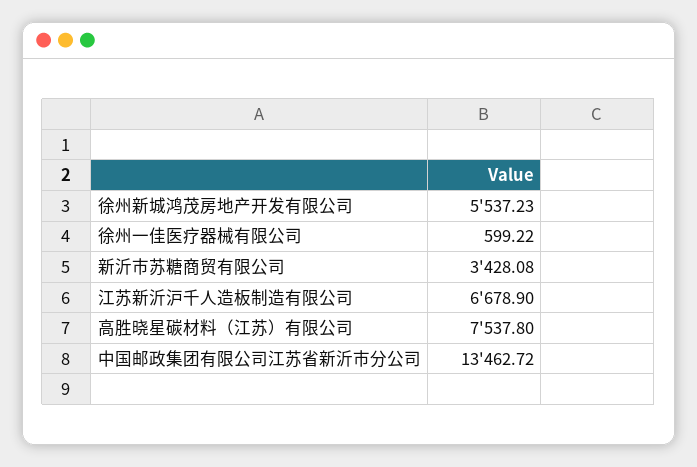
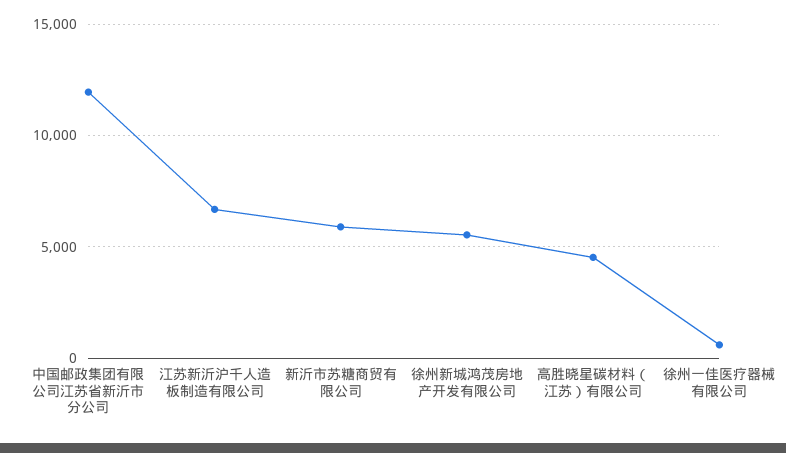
新沂市苏糖商贸有限公司: 3428.08 -> 6000
高胜晓星碳材料（江苏）有限公司: 7537.8 -> 4500
中国邮政集团有限公司江苏省新沂市分公司: 13462.72 -> 12000

